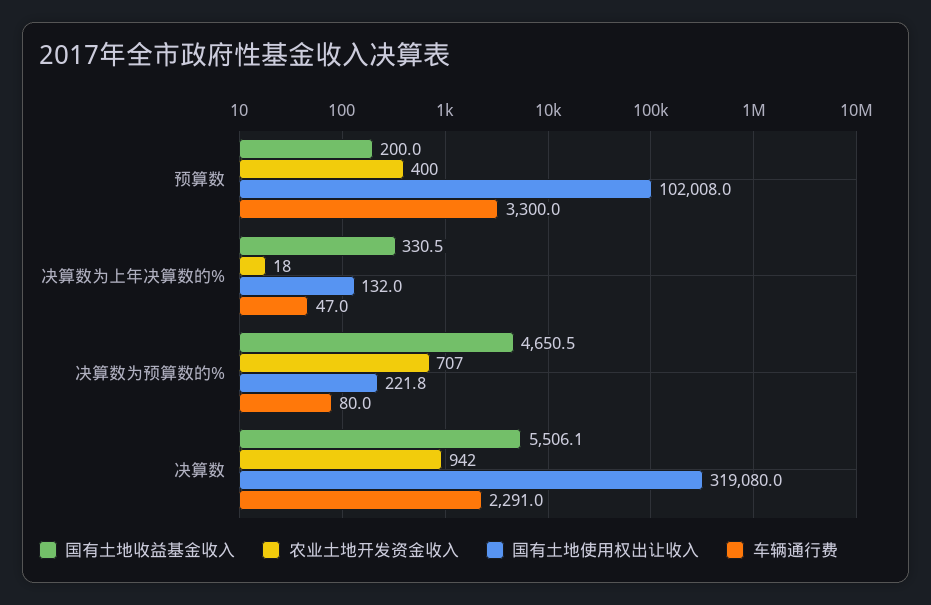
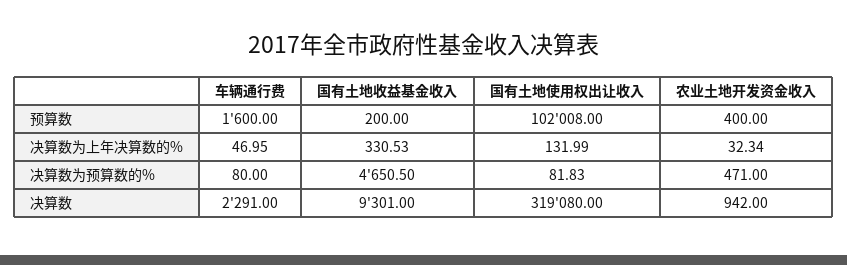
车辆通行费, 预算数: 3300 -> 1600
农业土地开发资金收入, 决算数为上年决算数的%: 18 -> 32.34
农业土地开发资金收入, 决算数为预算数的%: 707 -> 471
国有土地使用权出让收入, 决算数为预算数的%: 221.8 -> 81.83
国有土地收益基金收入, 决算数: 5506.1 -> 9301

